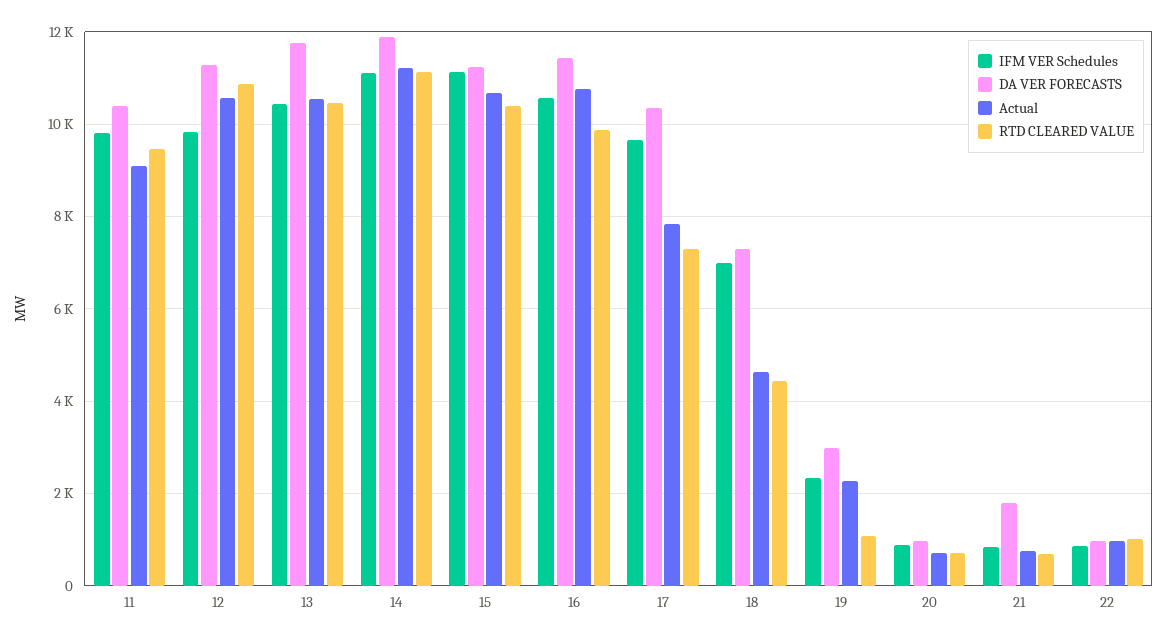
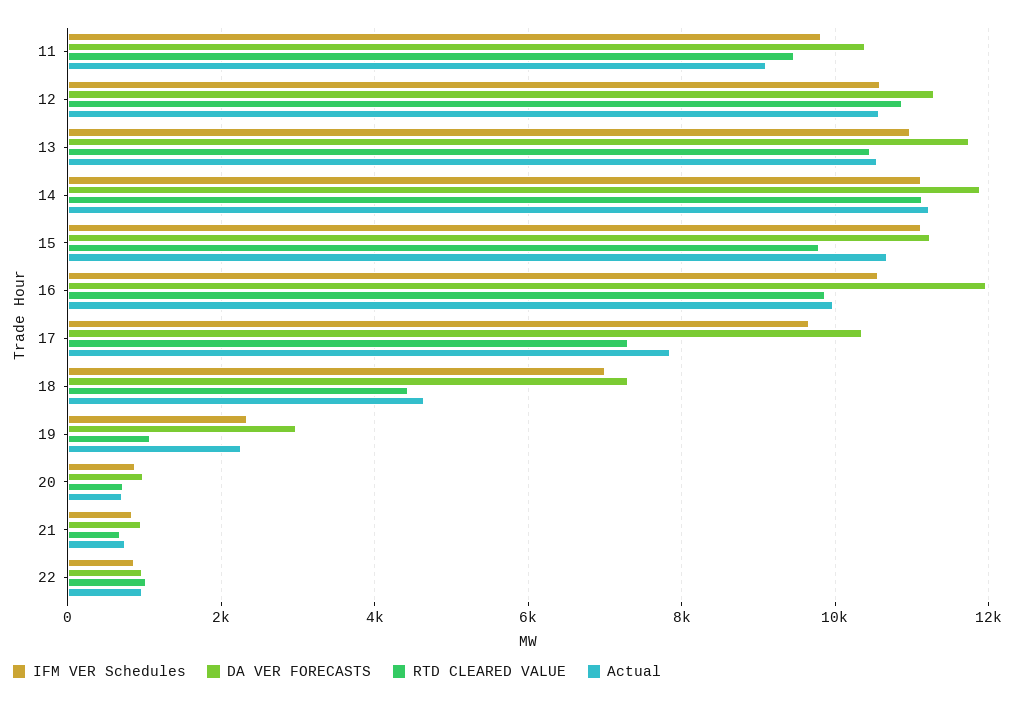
IFM VER Schedules, 12: 9800 -> 10600
IFM VER Schedules, 13: 10400 -> 11000
RTD CLEARED VALUE, 15: 10400 -> 9800
DA VER FORECASTS, 16: 11400 -> 12000
Actual, 16: 10800 -> 10000
DA VER FORECASTS, 21: 1800 -> 1000

